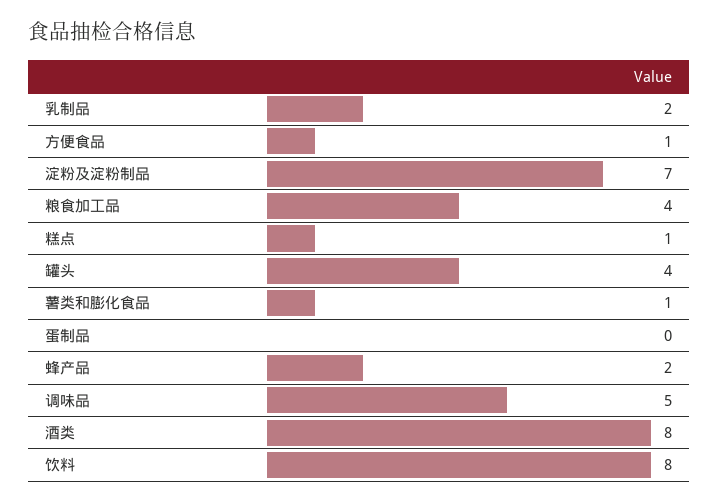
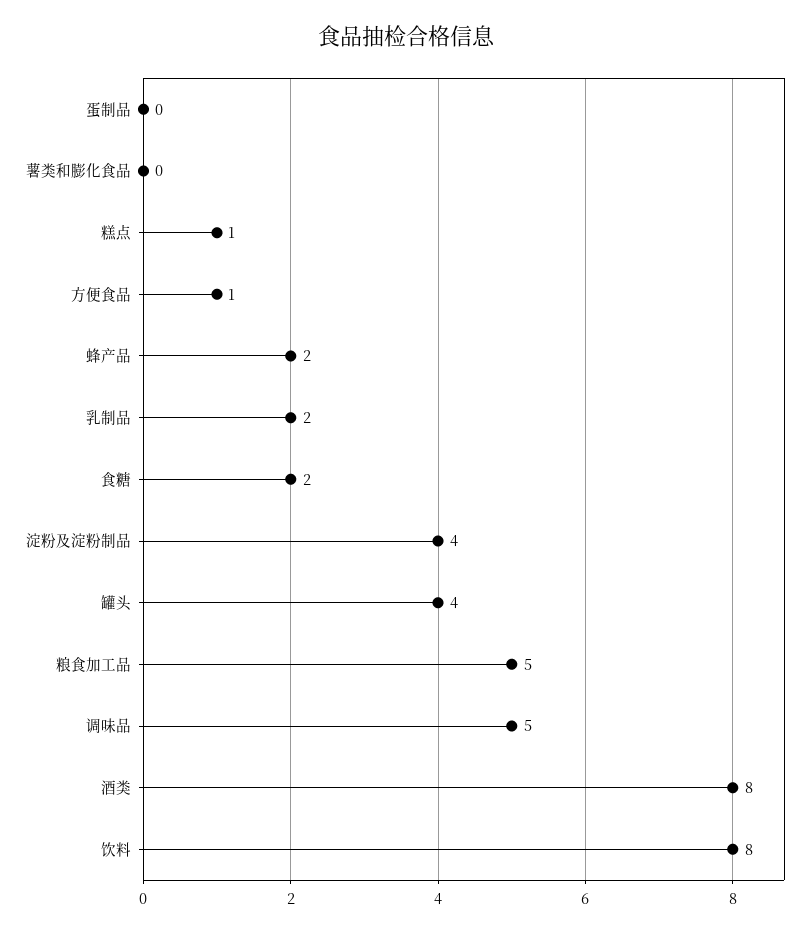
淀粉及淀粉制品: 7 -> 4
粮食加工品: 4 -> 5
薯类和膨化食品: 1 -> 0
食糖: none -> 2

